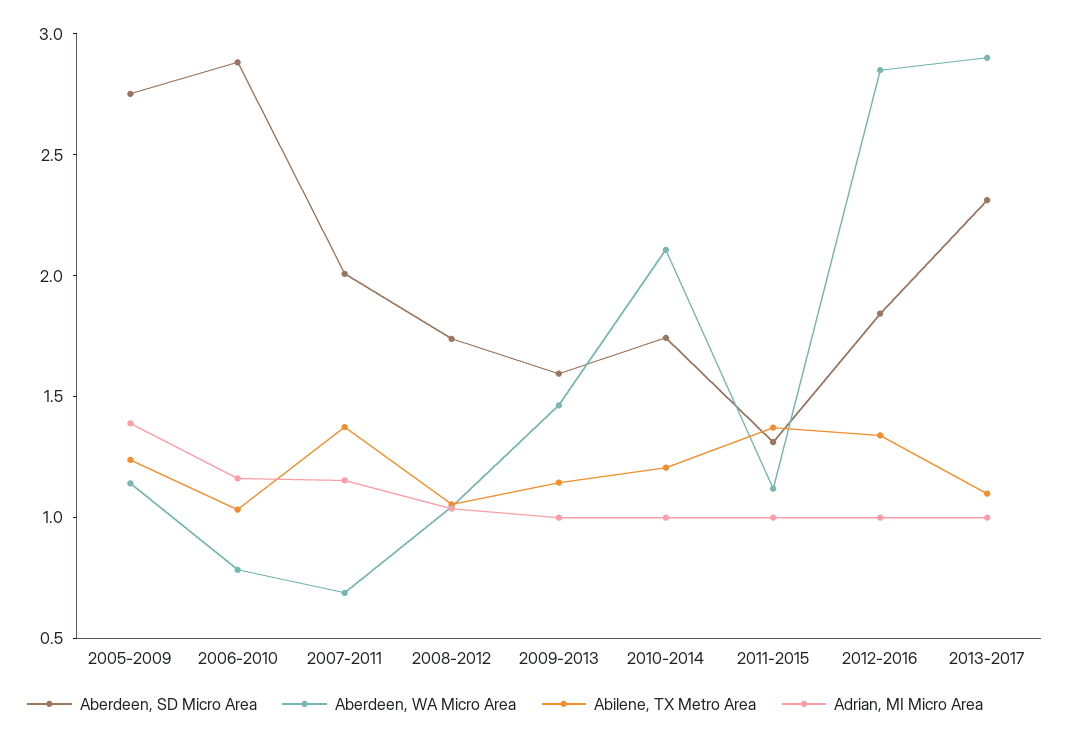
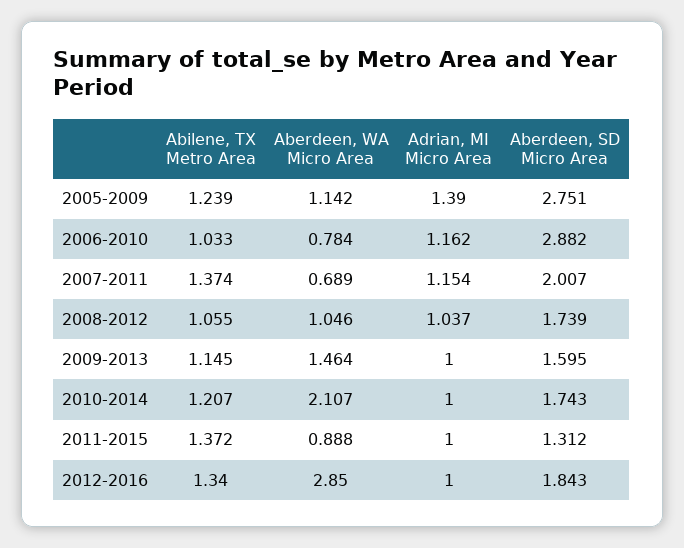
Aberdeen, WA Micro Area, 2011-2015: 1.1 -> 0.888
Aberdeen, SD Micro Area, 2013-2017: 2.3 -> none
Aberdeen, WA Micro Area, 2013-2017: 2.9 -> none
Abilene, TX Metro Area, 2013-2017: 1.1 -> none
Adrian, MI Micro Area, 2013-2017: 1 -> none

